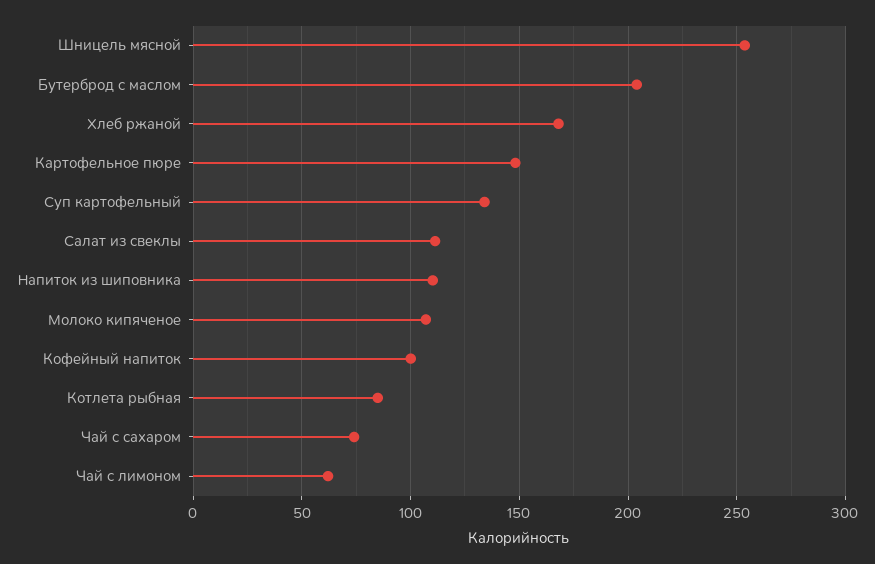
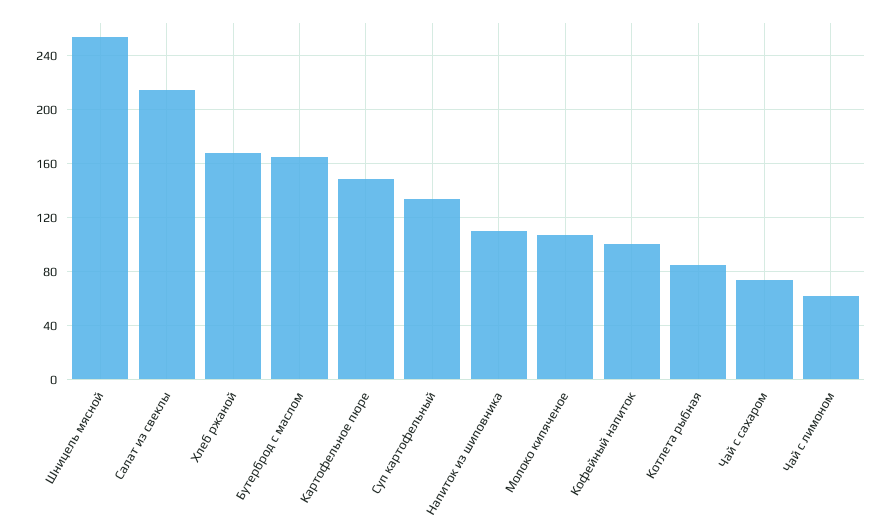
Бутерброд с маслом: 205 -> 165
Салат из свеклы: 110 -> 215

